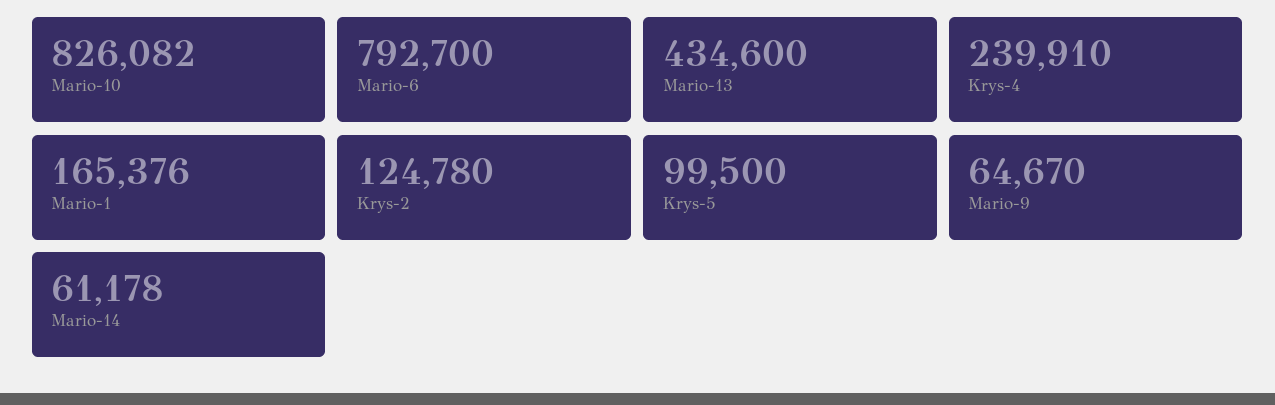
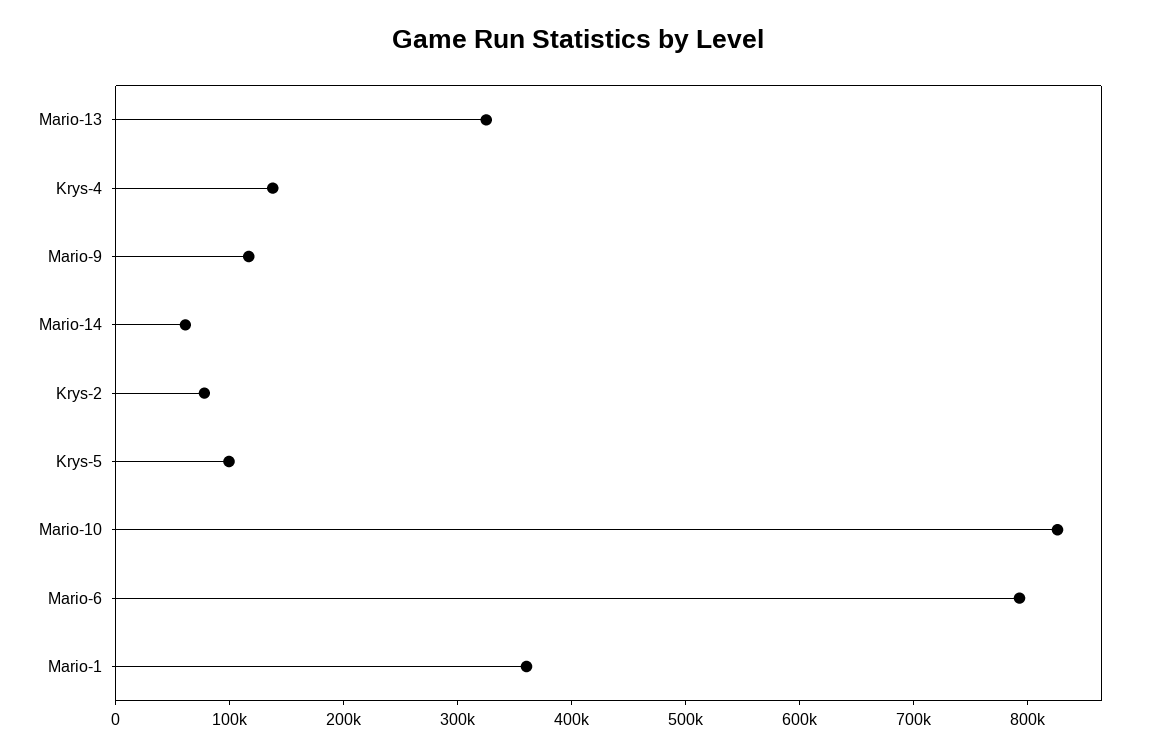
Mario-13: 434600 -> 320000
Krys-4: 239910 -> 140000
Mario-1: 165376 -> 360000
Krys-2: 124780 -> 80000
Mario-9: 64670 -> 120000

